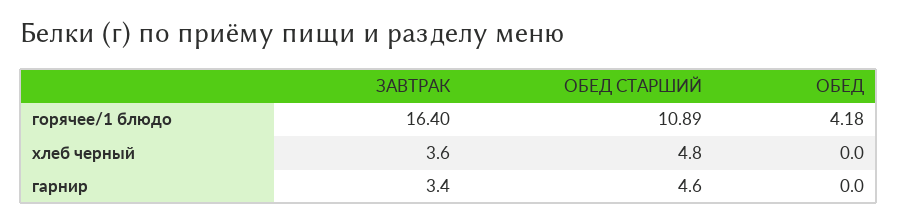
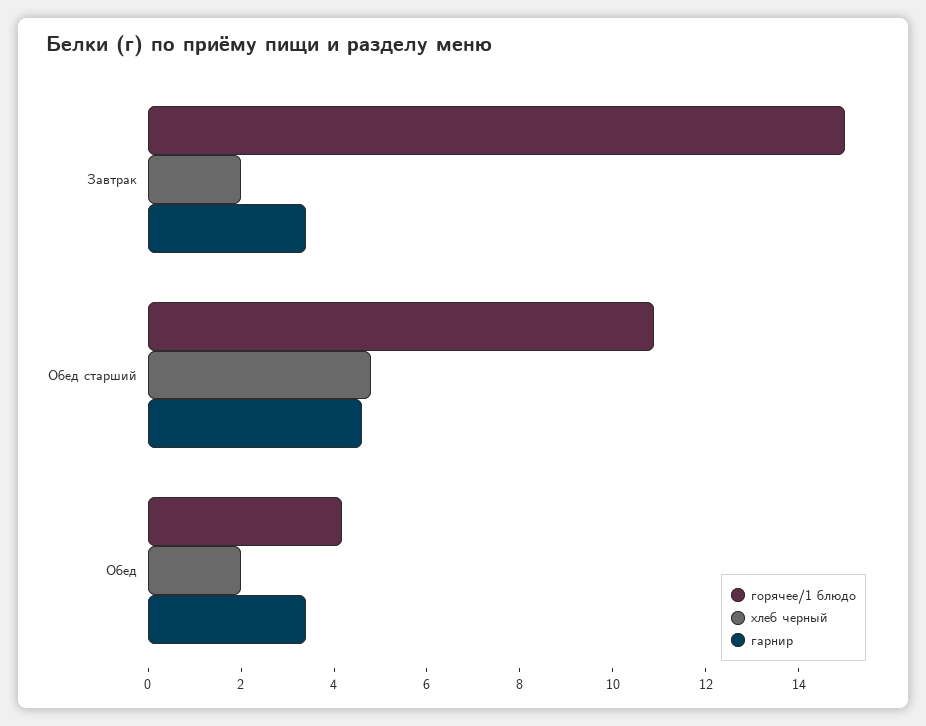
горячее/1 блюдо, ЗАВТРАК: 16.4 -> 15
хлеб черный, ЗАВТРАК: 3.6 -> 2
хлеб черный, ОБЕД: 0 -> 2
гарнир, ОБЕД: 0 -> 3.5

